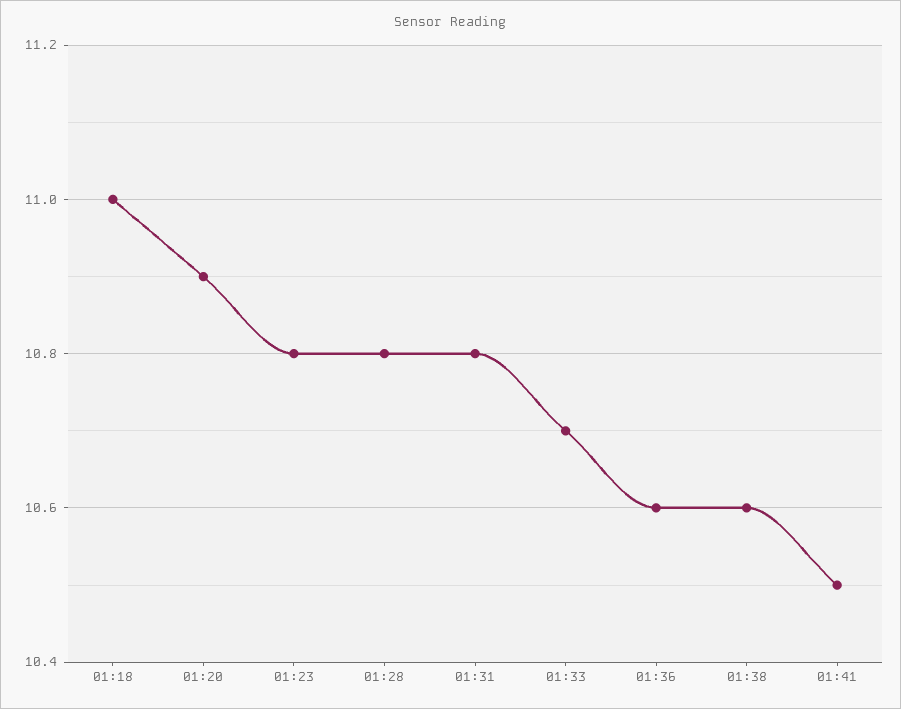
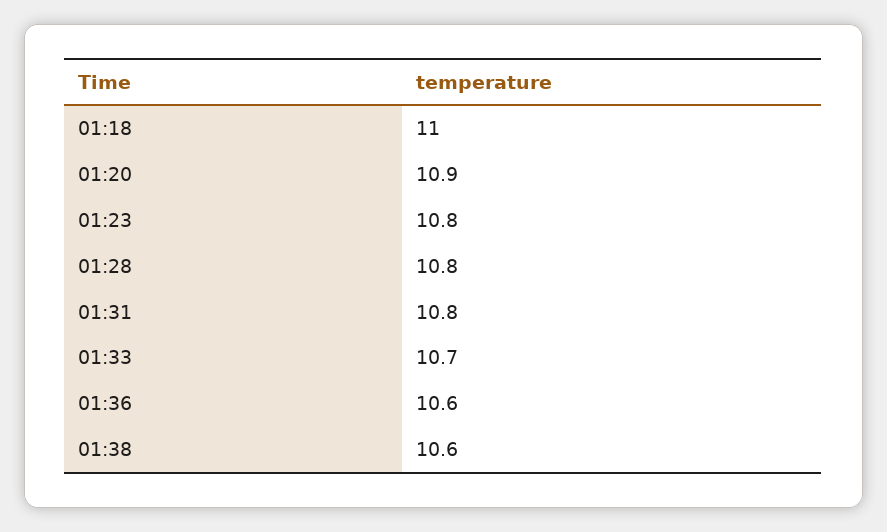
01:41: 10.5 -> none

